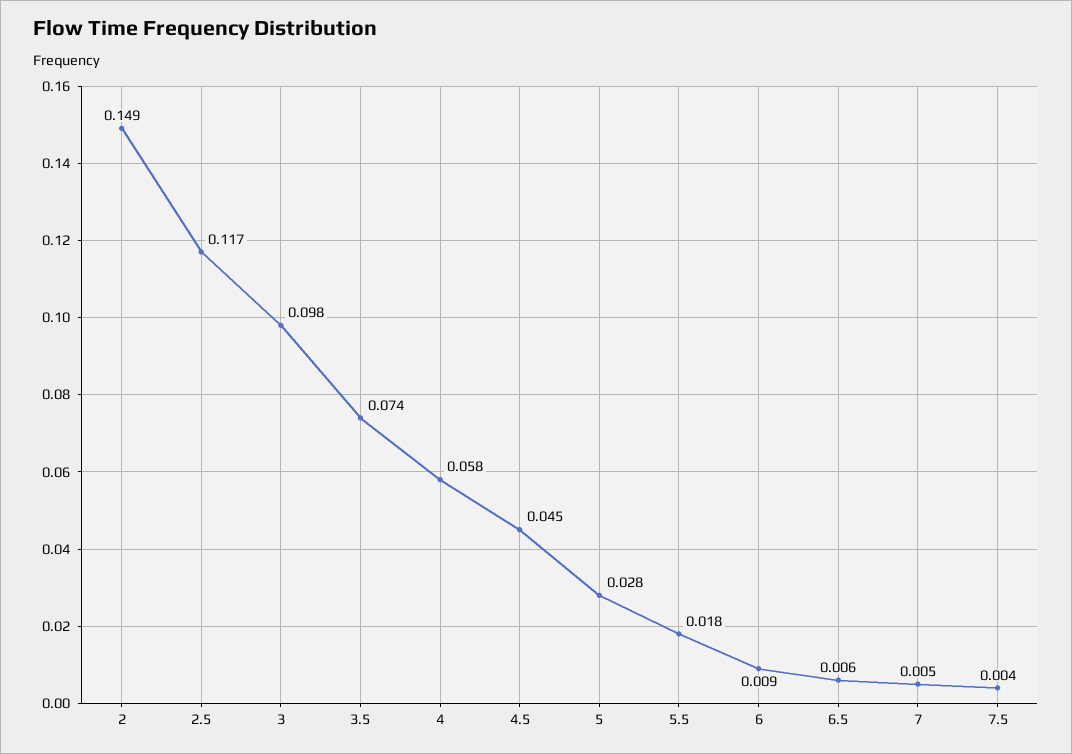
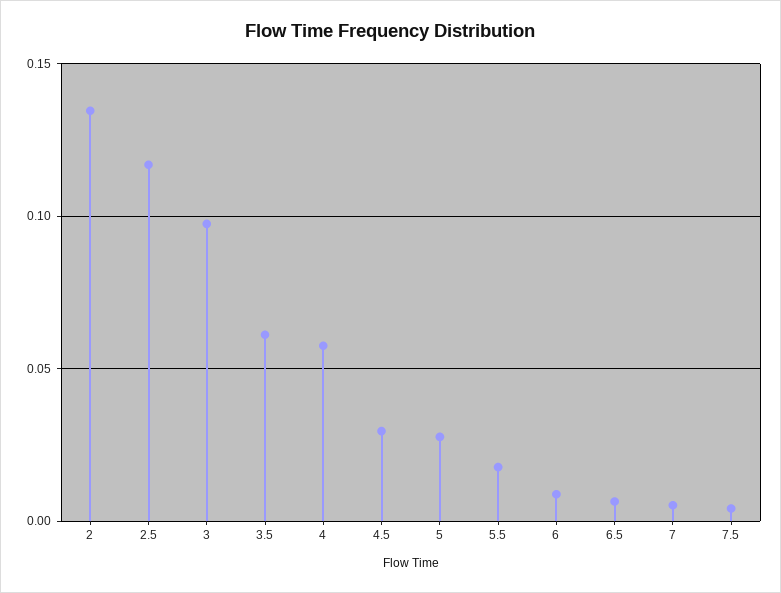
2: 0.149 -> 0.135
3.5: 0.074 -> 0.06
4.5: 0.045 -> 0.03

